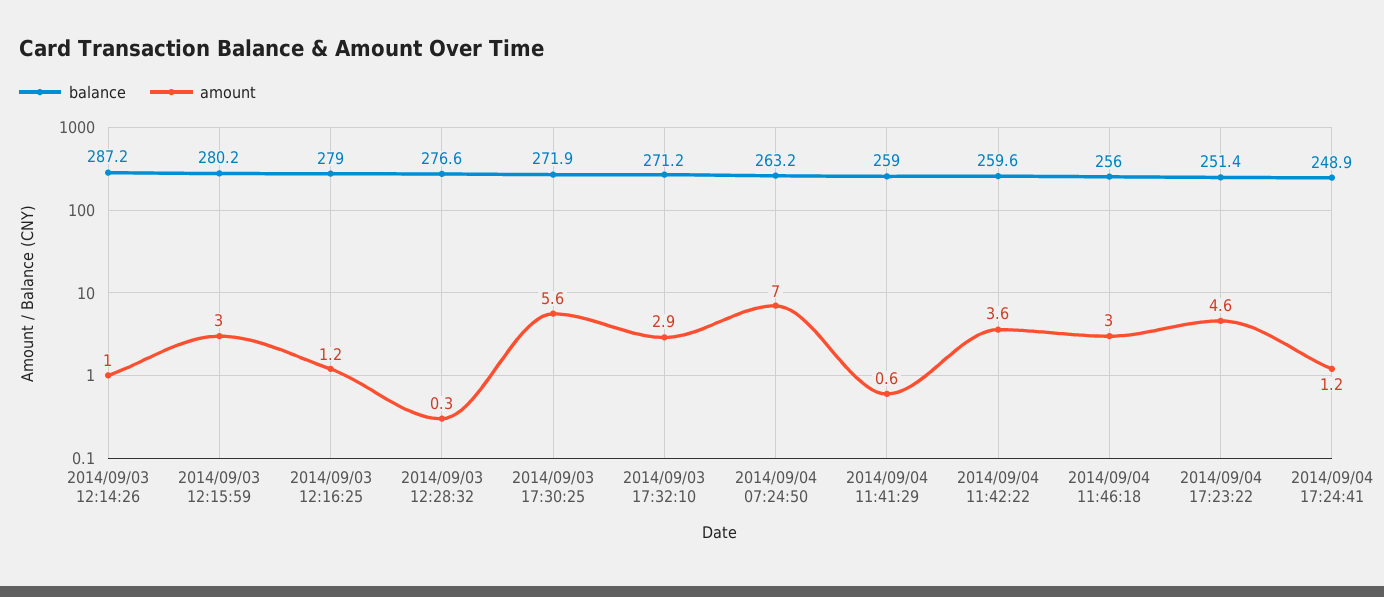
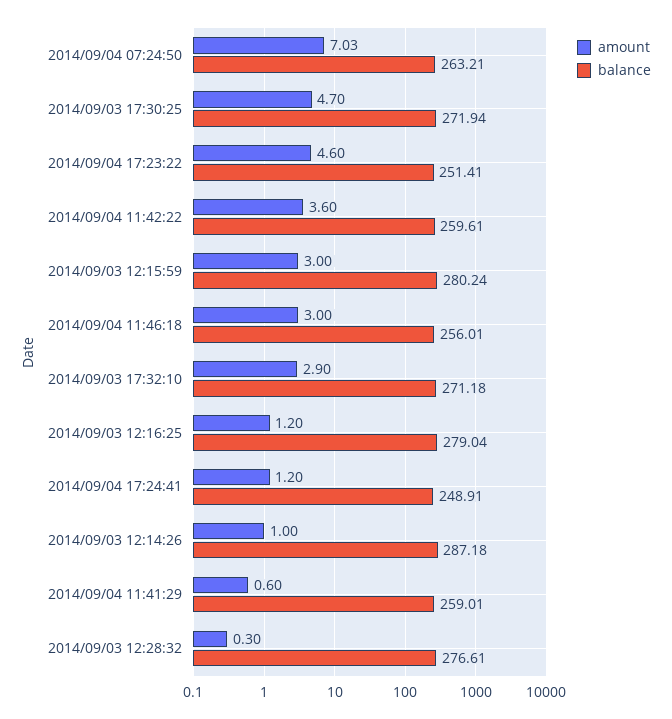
amount, 2014/09/03 17:30:25: 5.6 -> 4.7

